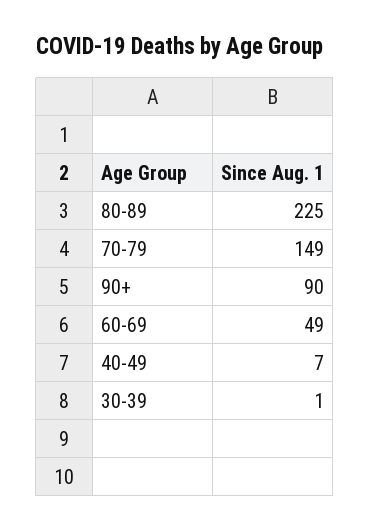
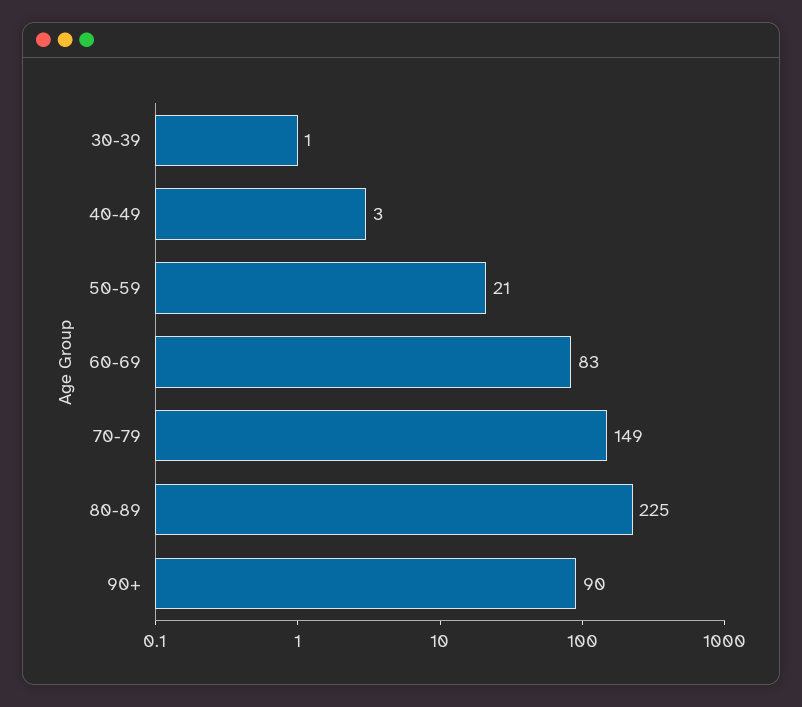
60-69: 49 -> 83
40-49: 7 -> 3
50-59: none -> 21

